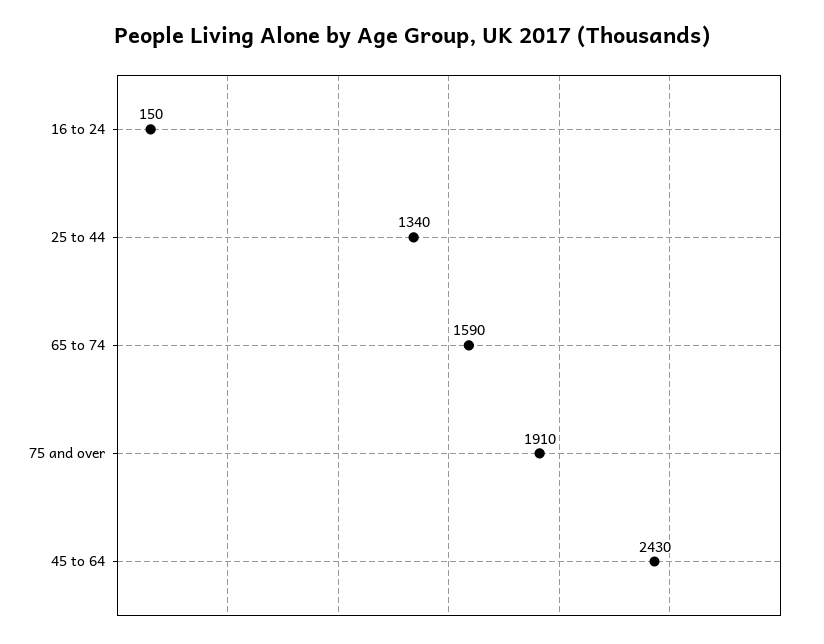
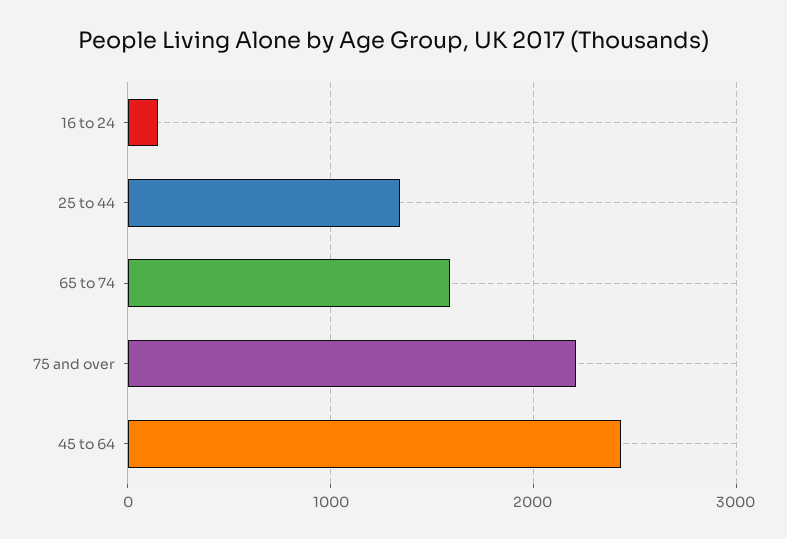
75 and over: 1910 -> 2200

